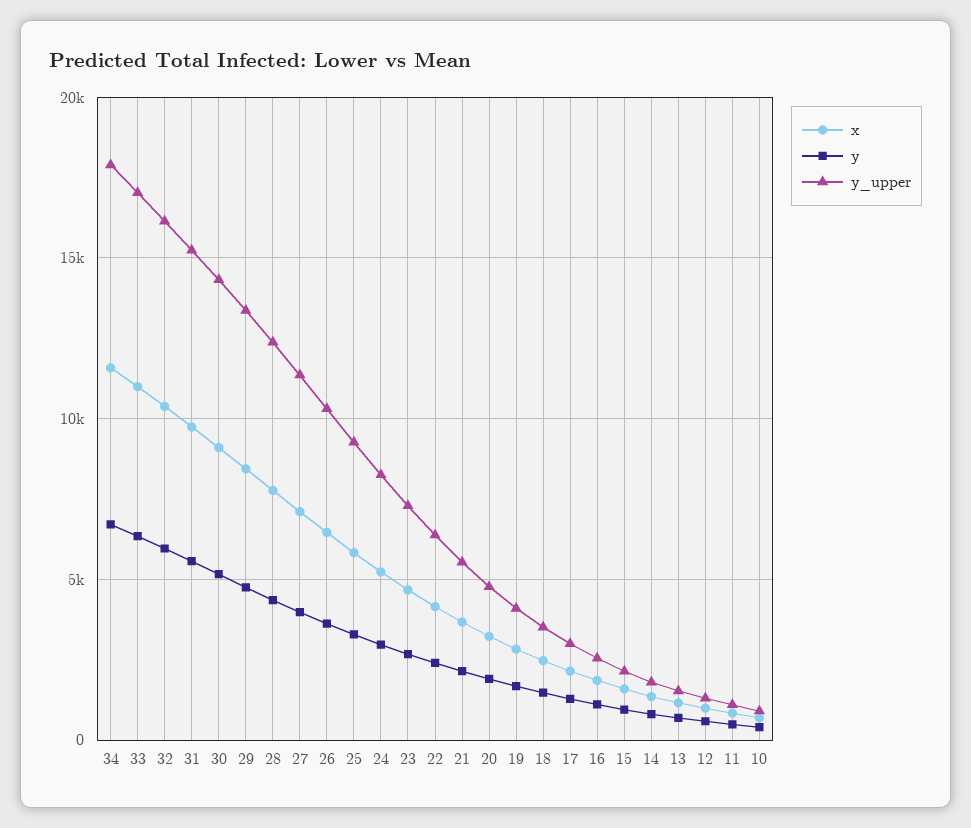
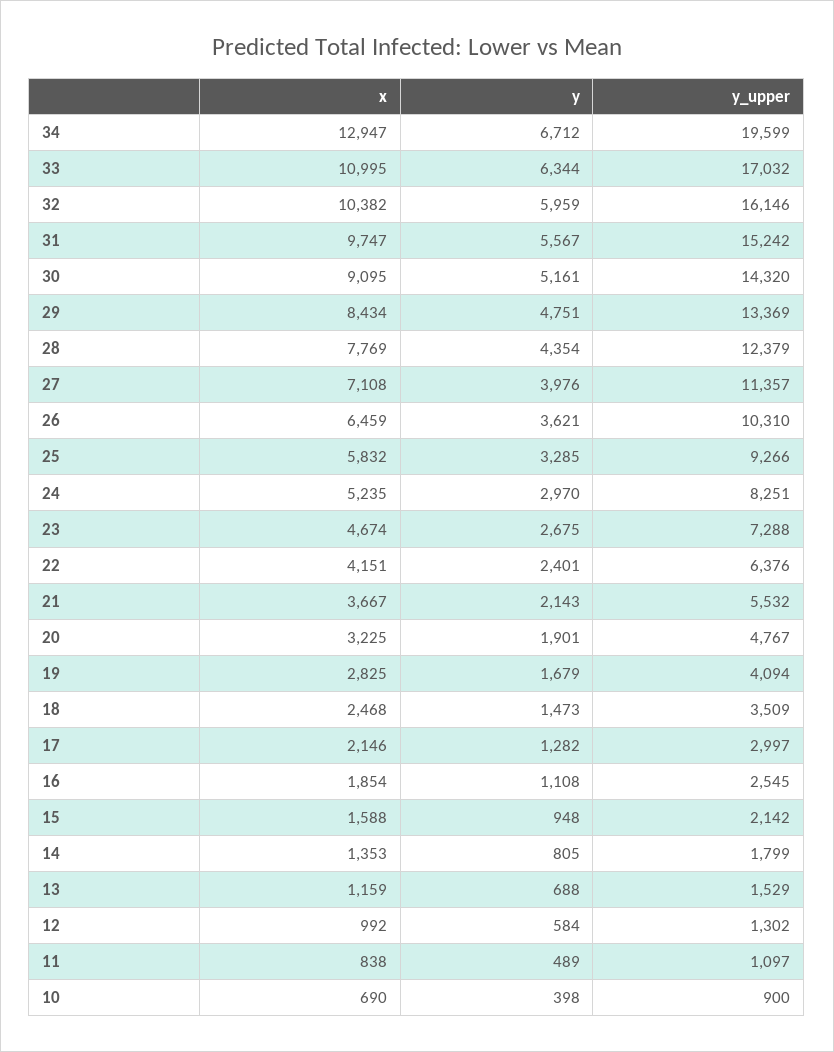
x, 34: 11500 -> 12947
y_upper, 34: 18000 -> 19599

